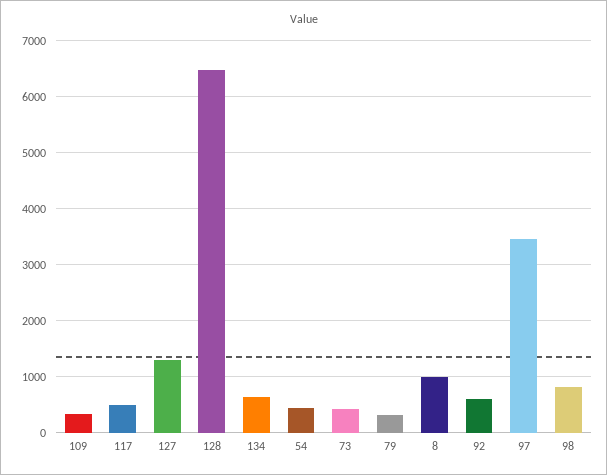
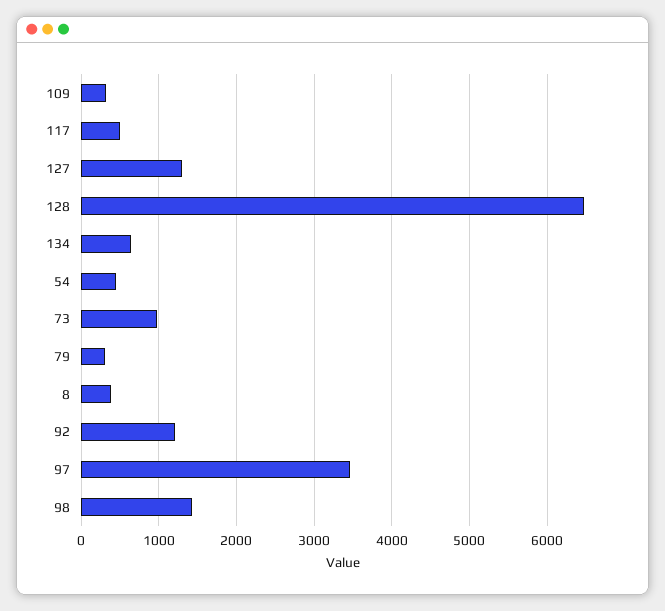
73: 400 -> 1000
8: 1000 -> 400
92: 600 -> 1200
98: 800 -> 1400

